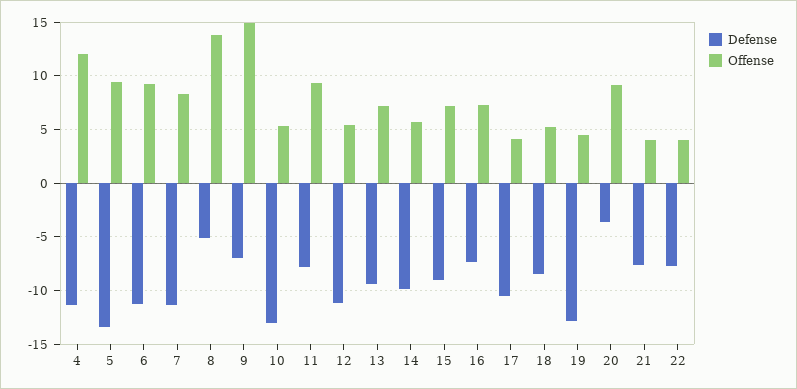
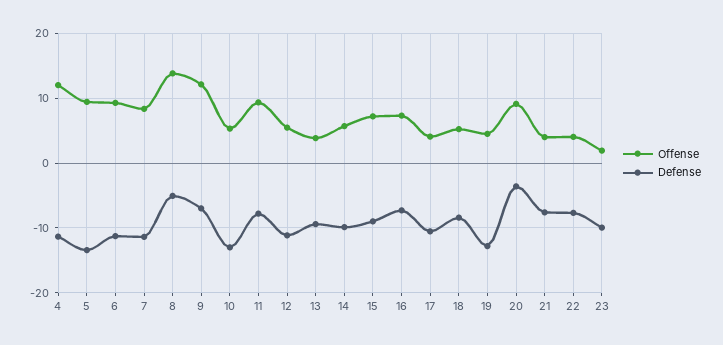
Offense, 9: 15 -> 12
Offense, 13: 7 -> 4
Offense, 23: none -> 2
Defense, 23: none -> -10

